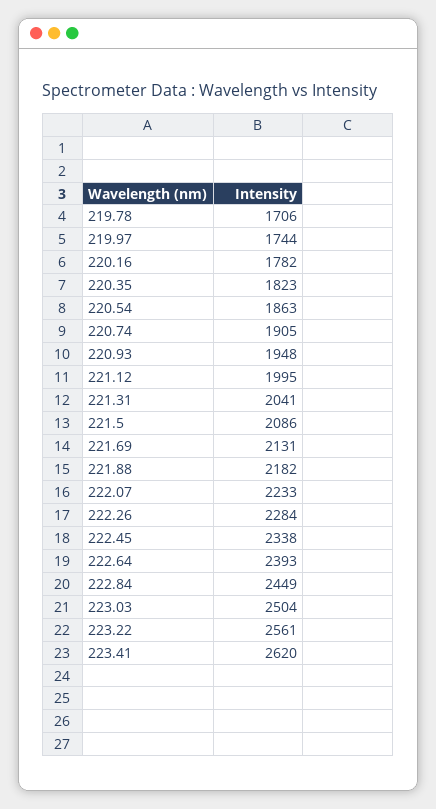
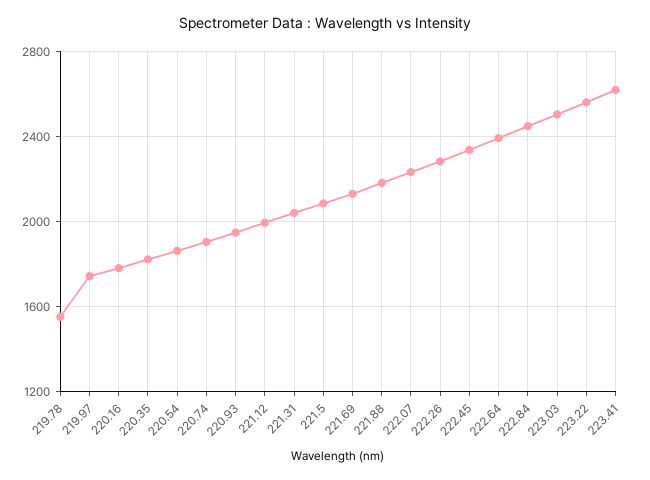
219.78: 1706 -> 1550

